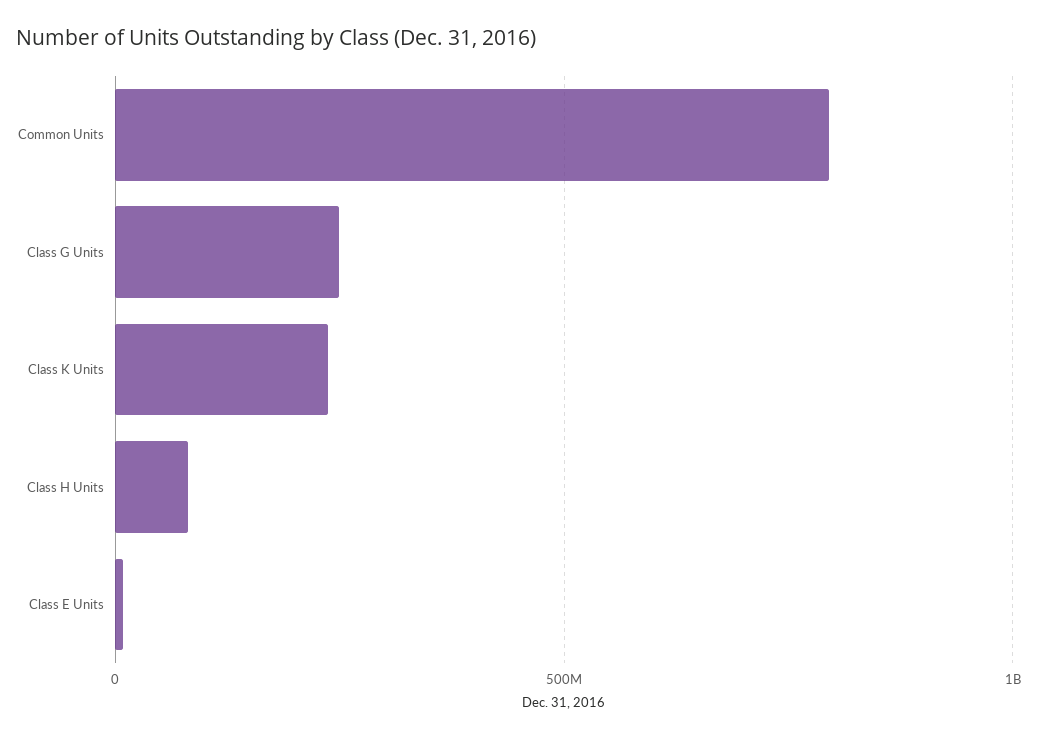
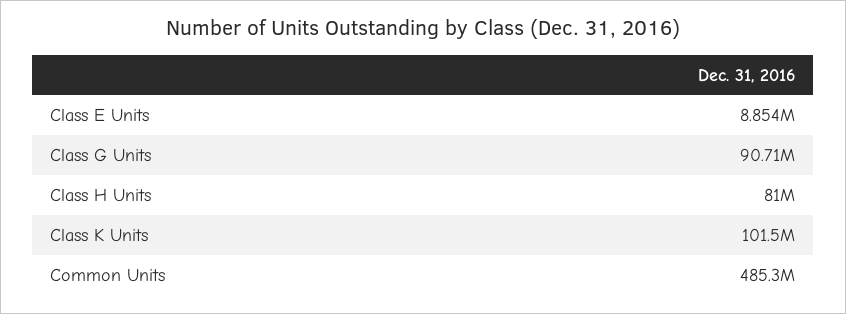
Common Units: 800000000 -> 485300000
Class G Units: 250000000 -> 90710000
Class K Units: 250000000 -> 101500000

